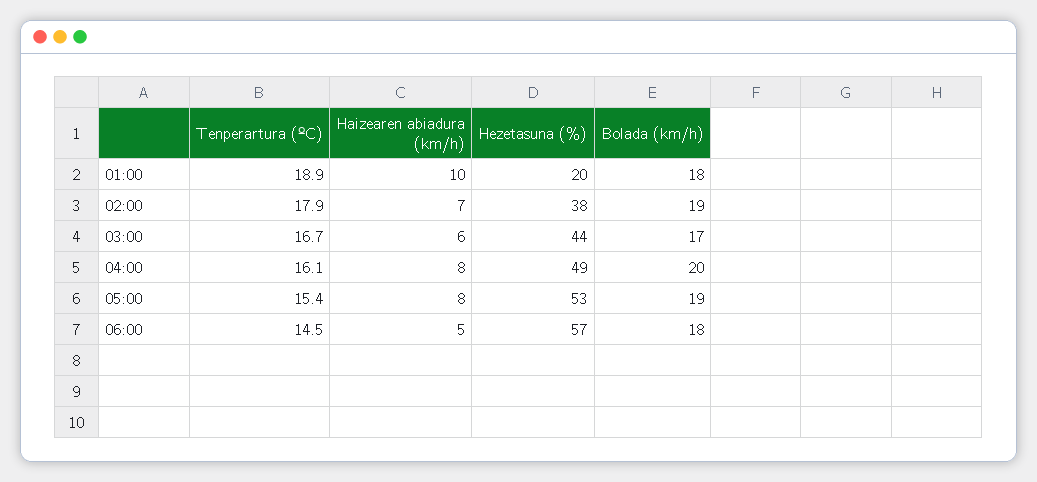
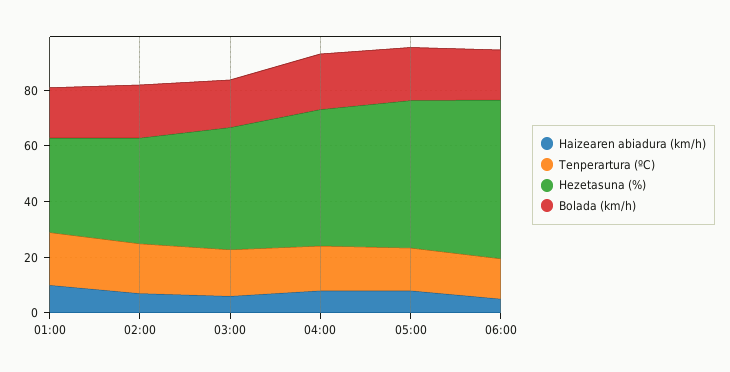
Hezetasuna (%), 01:00: 20 -> 35

